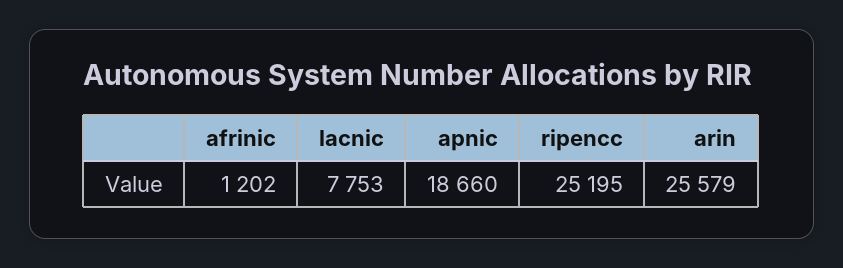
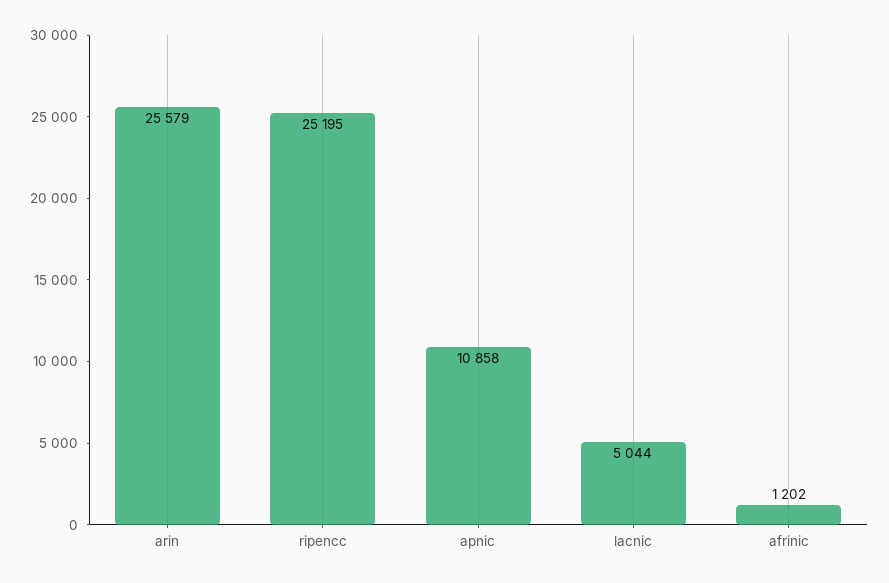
lacnic: 7753 -> 5044
apnic: 18660 -> 10858

